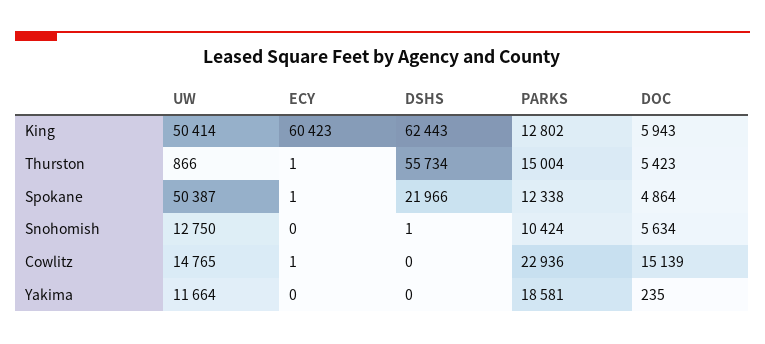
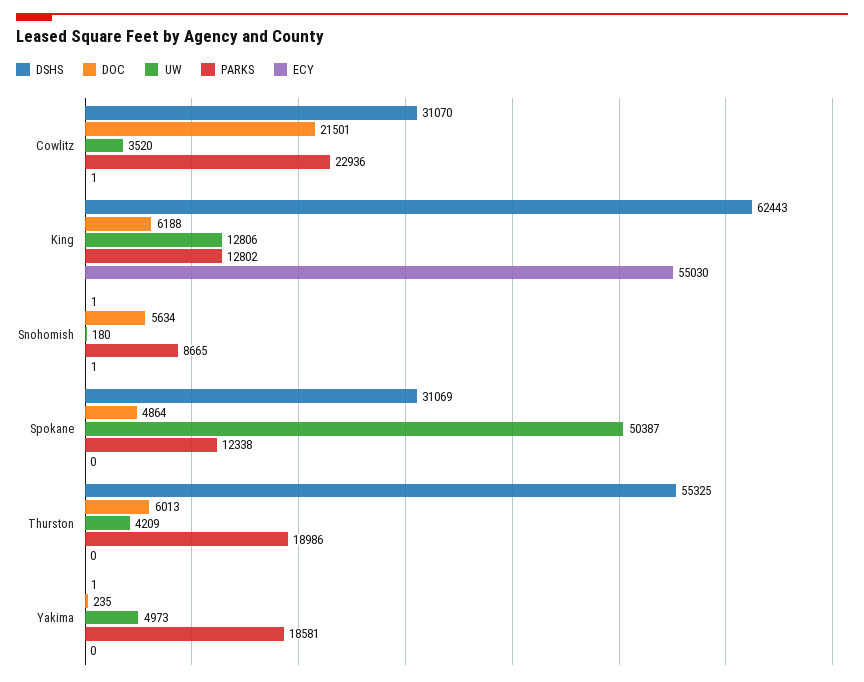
UW, King: 50414 -> 12806
ECY, King: 60423 -> 55030
DOC, King: 5943 -> 6188
UW, Thurston: 866 -> 4209
ECY, Thurston: 1 -> 0
DSHS, Thurston: 55734 -> 55325
PARKS, Thurston: 15004 -> 18986
DOC, Thurston: 5423 -> 6013
ECY, Spokane: 1 -> 0
DSHS, Spokane: 21966 -> 31069
UW, Snohomish: 12750 -> 180
ECY, Snohomish: 0 -> 1
PARKS, Snohomish: 10424 -> 8665
UW, Cowlitz: 14765 -> 3520
DSHS, Cowlitz: 0 -> 31070
DOC, Cowlitz: 15139 -> 21501
UW, Yakima: 11664 -> 4973
DSHS, Yakima: 0 -> 1

